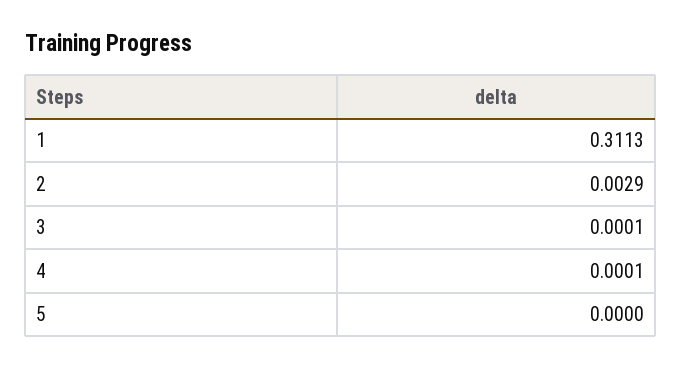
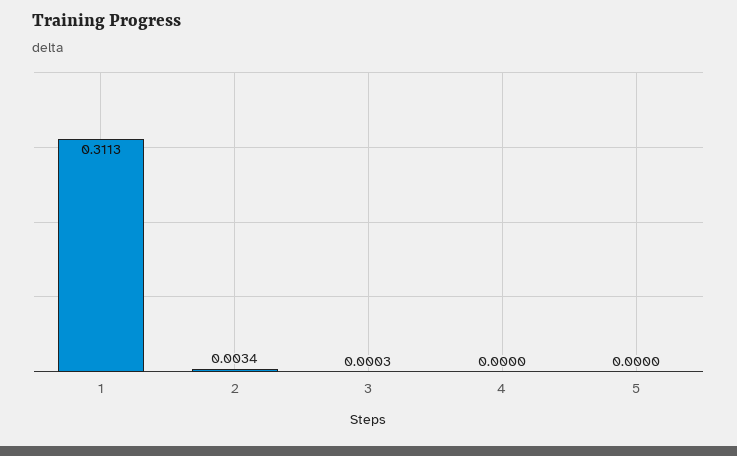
2: 0.0029 -> 0.0034
3: 0.0001 -> 0.0003
4: 0.0001 -> 0

